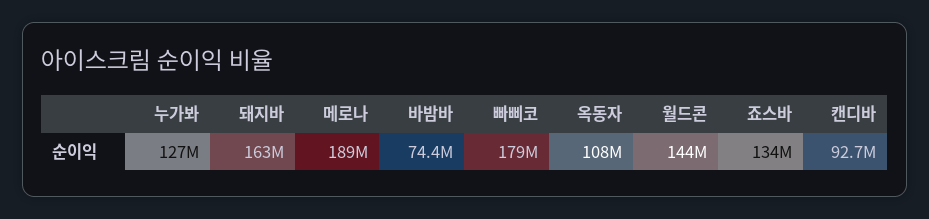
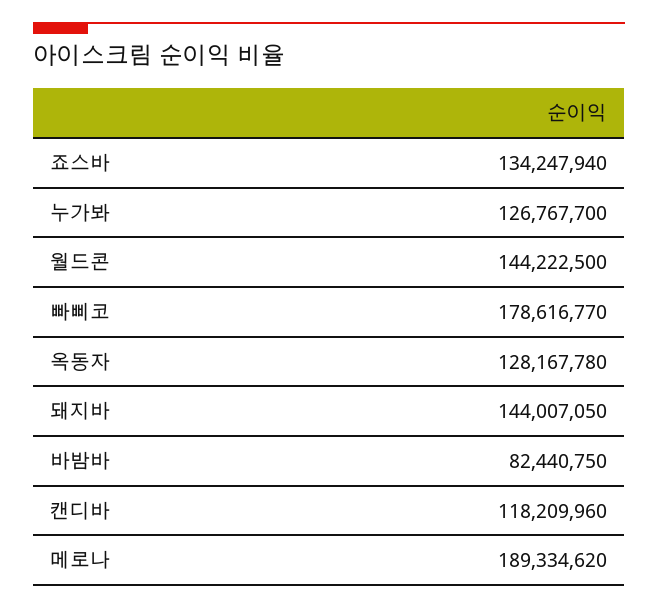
돼지바: 163000000 -> 144007050
바밤바: 74400000 -> 82440750
옥동자: 108000000 -> 128167780
캔디바: 92700000 -> 118209960

